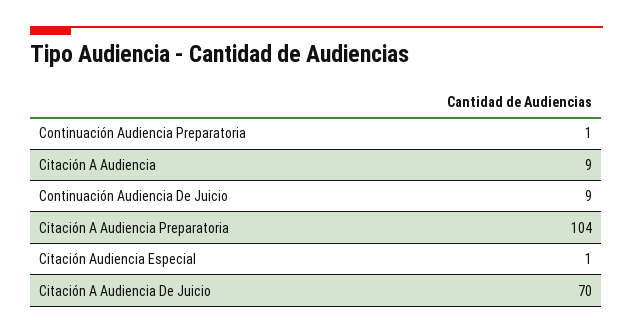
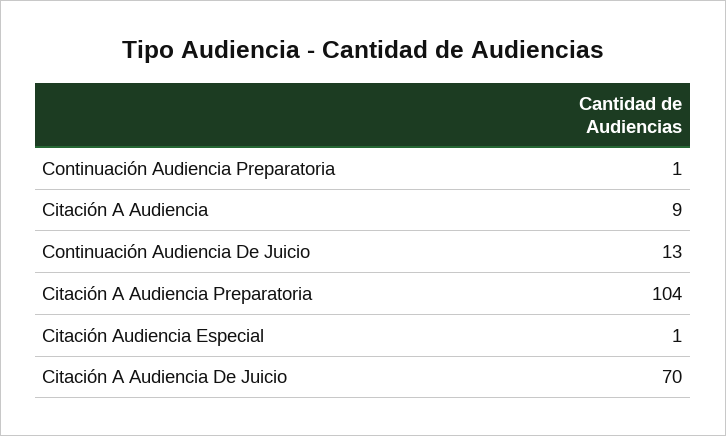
Continuación Audiencia De Juicio: 9 -> 13

